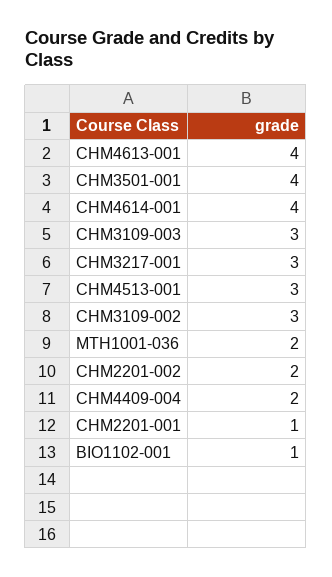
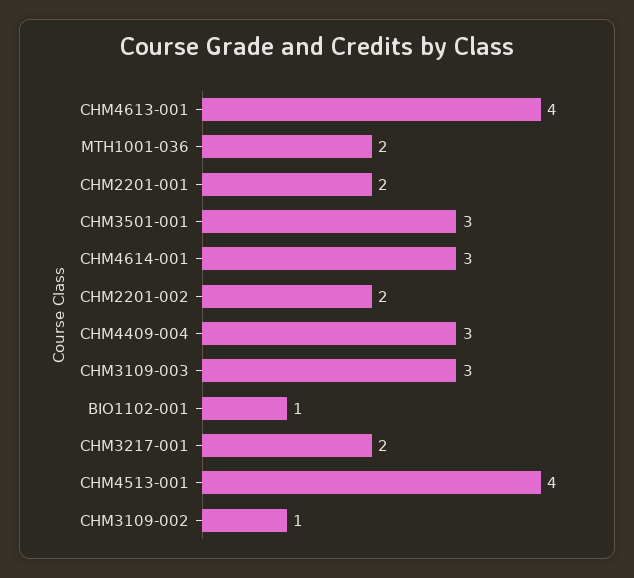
CHM3501-001: 4 -> 3
CHM4614-001: 4 -> 3
CHM3217-001: 3 -> 2
CHM4513-001: 3 -> 4
CHM3109-002: 3 -> 1
CHM4409-004: 2 -> 3
CHM2201-001: 1 -> 2

